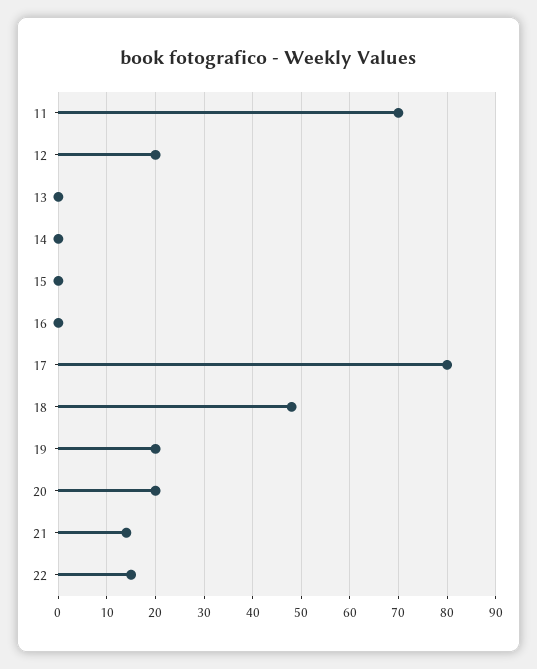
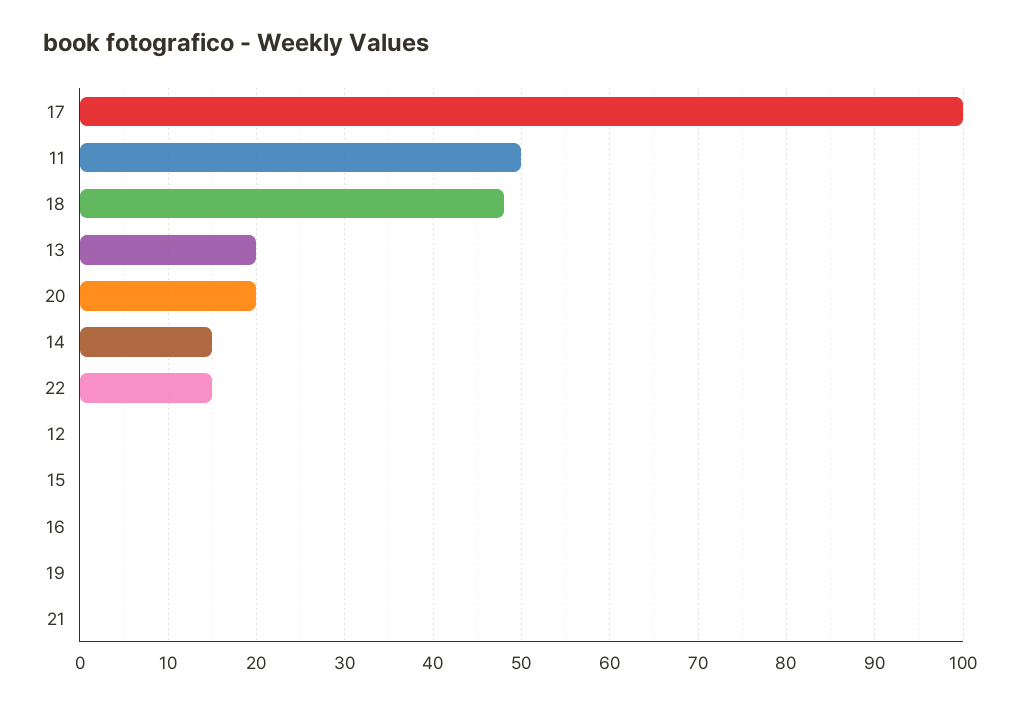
11: 70 -> 50
12: 20 -> 0
13: 0 -> 20
14: 0 -> 15
17: 80 -> 100
19: 20 -> 0
21: 15 -> 0

